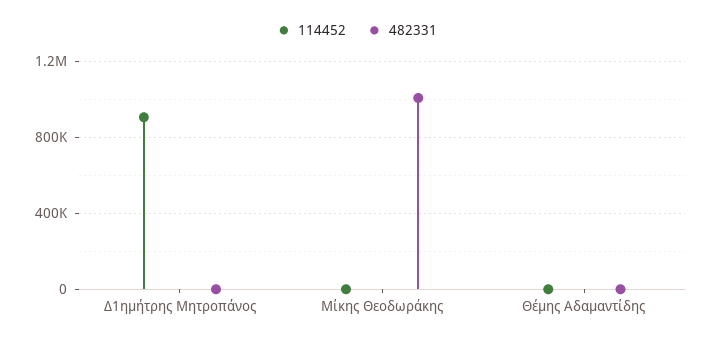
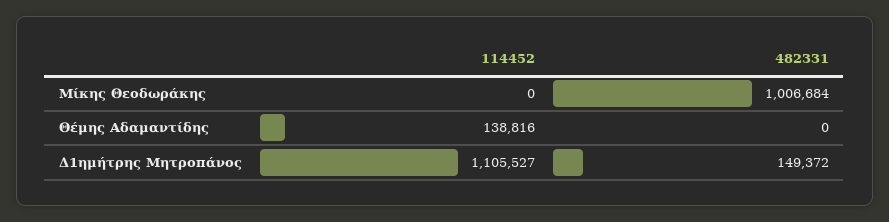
114452, Δ1ημήτρης Μητροπάνος: 900000 -> 1105527
482331, Δ1ημήτρης Μητροπάνος: 0 -> 149372
114452, Θέμης Αδαμαντίδης: 0 -> 138816

